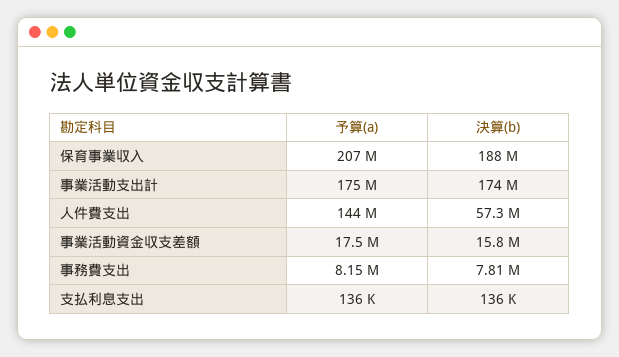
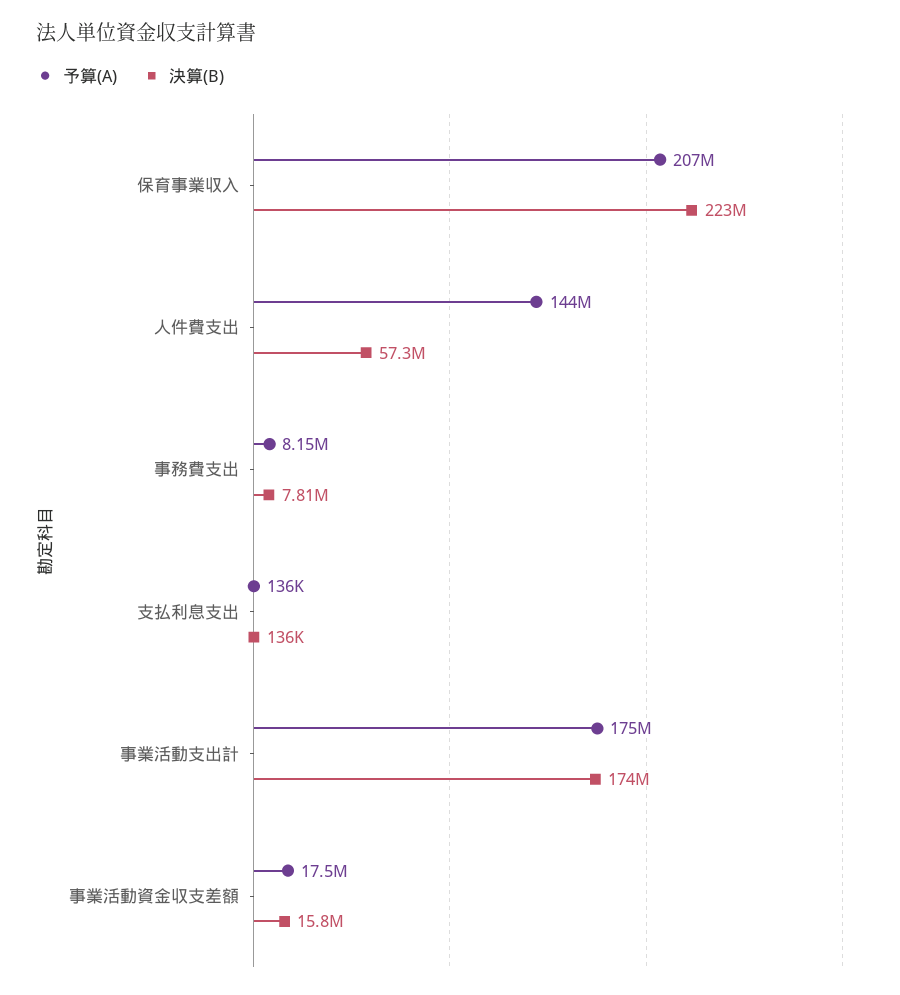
決算(b), 保育事業収入: 188000000 -> 223000000

